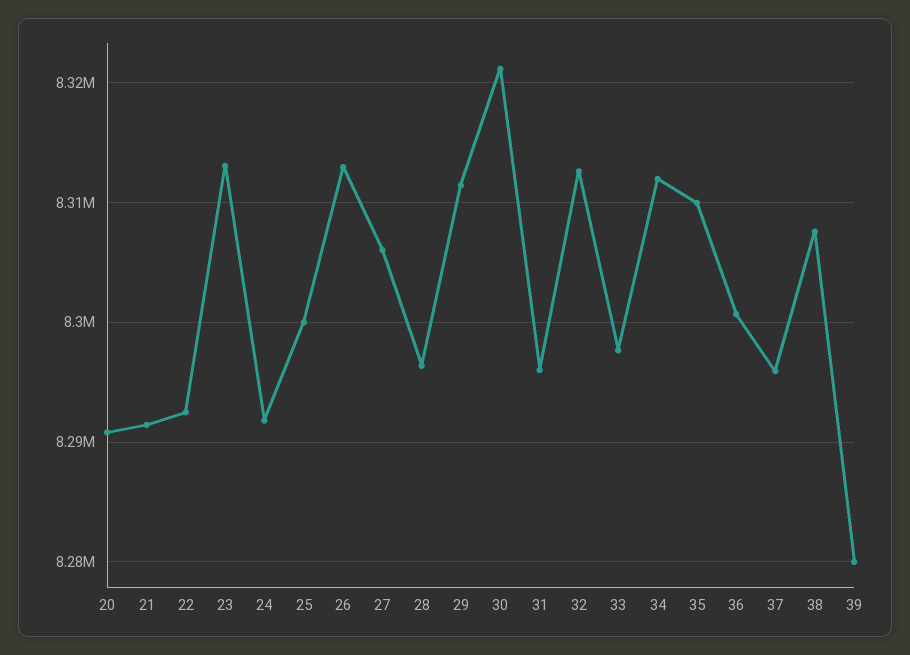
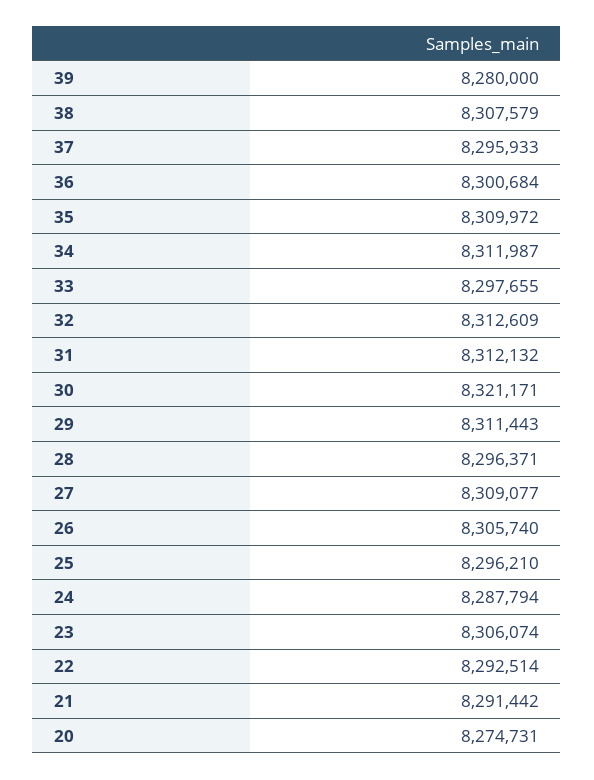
20: 8291000 -> 8274731
23: 8313000 -> 8306074
24: 8292000 -> 8287794
25: 8300000 -> 8296210
26: 8313000 -> 8305740
27: 8306000 -> 8309077
31: 8296000 -> 8312132

